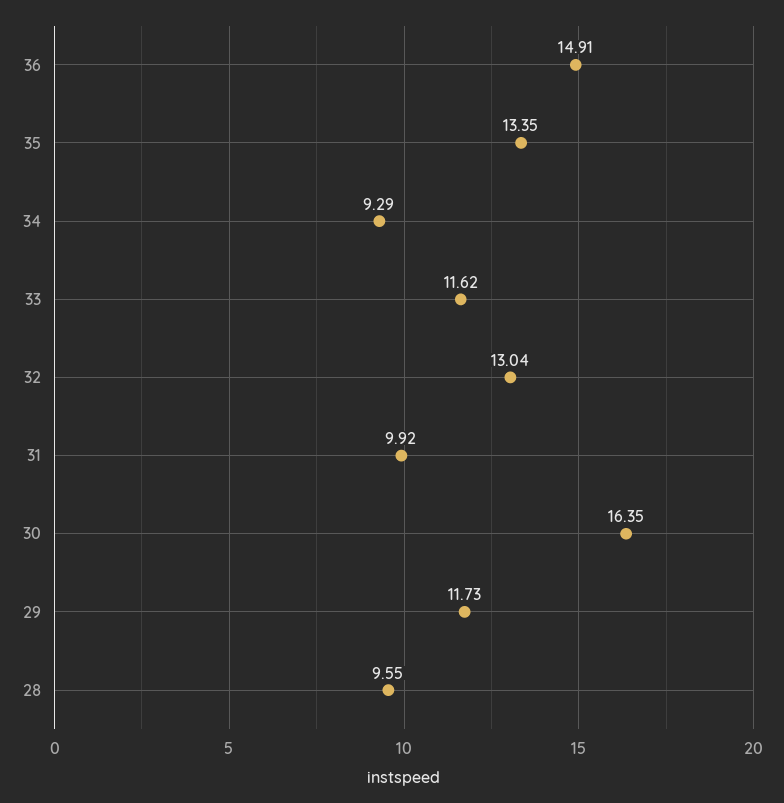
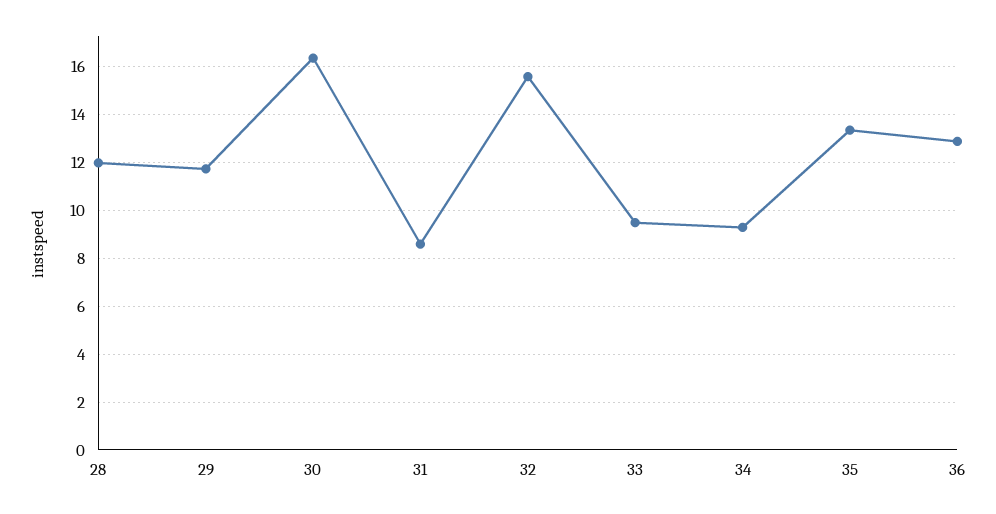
36: 14.91 -> 13
33: 11.62 -> 9.5
32: 13.04 -> 15.5
31: 9.92 -> 8.5
28: 9.55 -> 12

